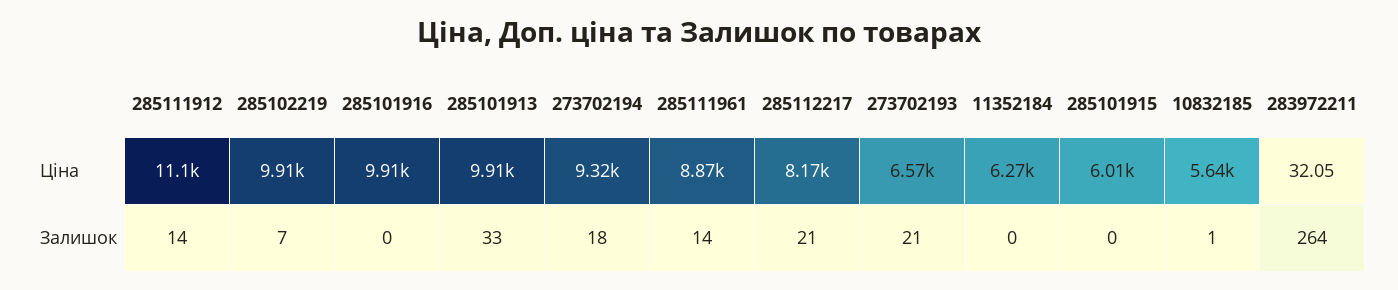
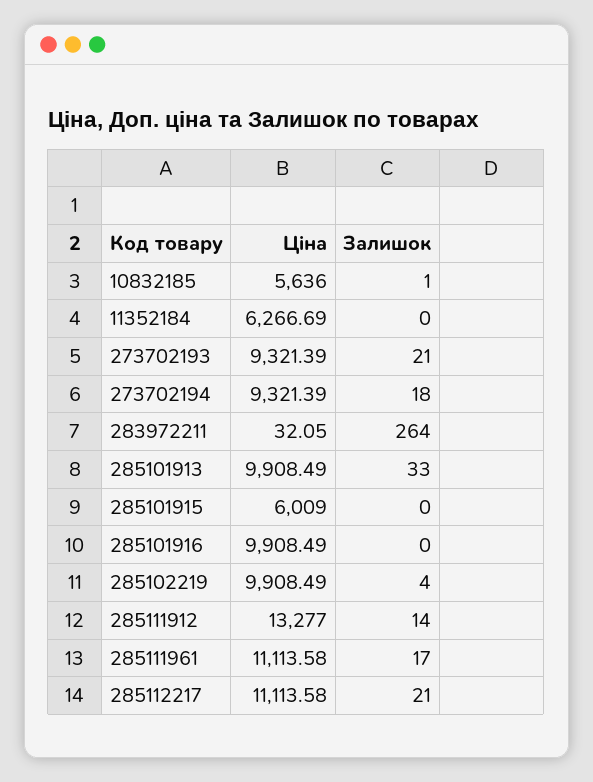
285111912, Ціна: 11100 -> 13277
285111961, Ціна: 8870 -> 11113.58
285112217, Ціна: 8170 -> 11113.58
273702193, Ціна: 6570 -> 9321.39
285102219, Залишок: 7 -> 4
285111961, Залишок: 14 -> 17

